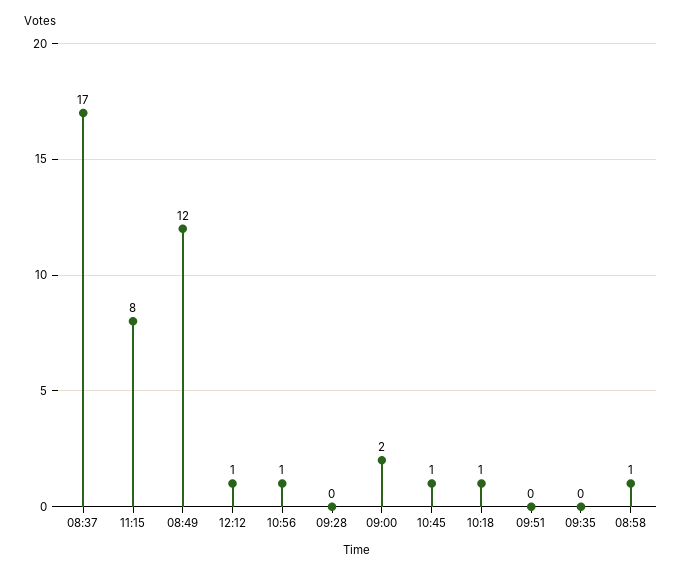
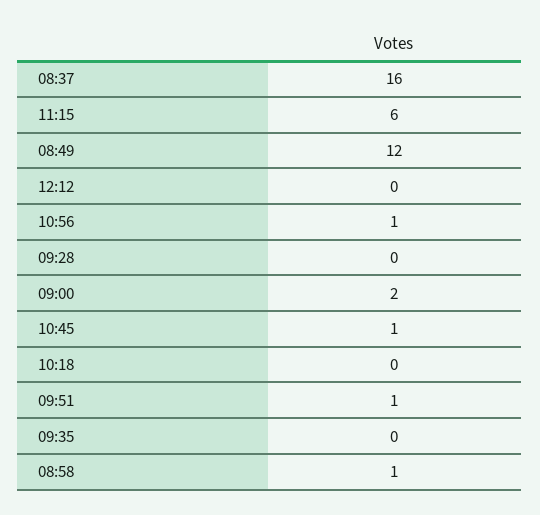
08:37: 17 -> 16
11:15: 8 -> 6
12:12: 1 -> 0
10:18: 1 -> 0
09:51: 0 -> 1

